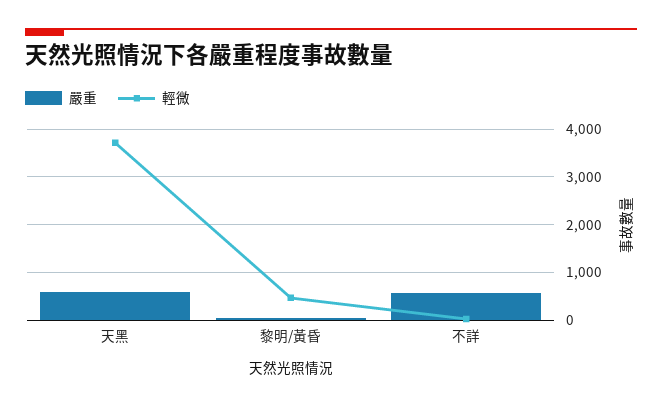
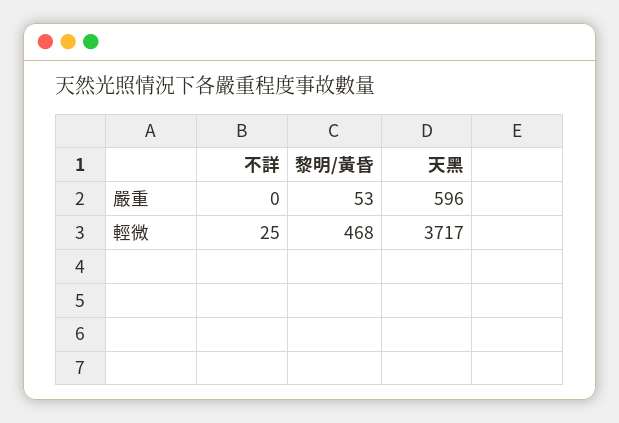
嚴重, 不詳: 600 -> 0

